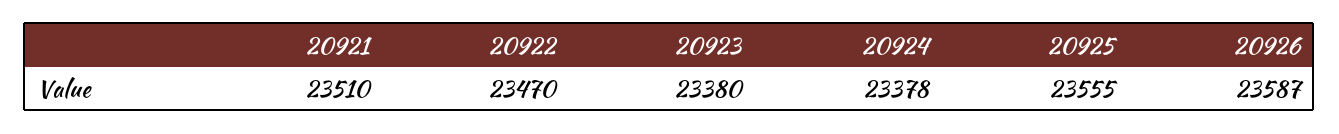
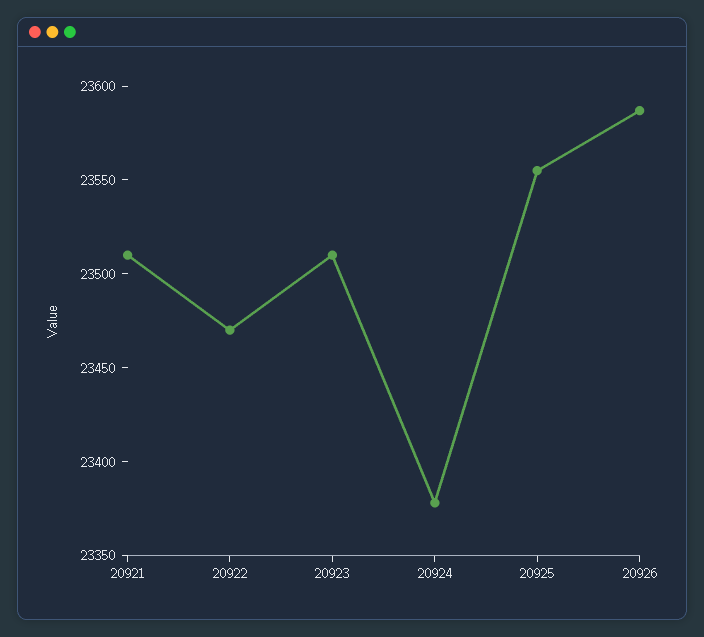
20923: 23380 -> 23510

